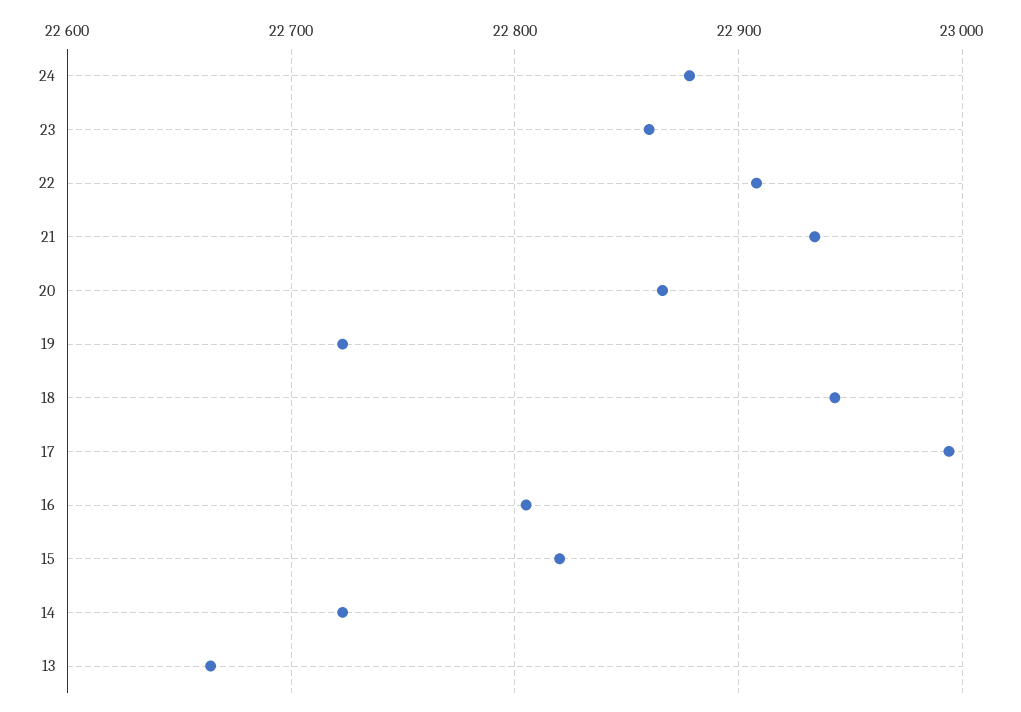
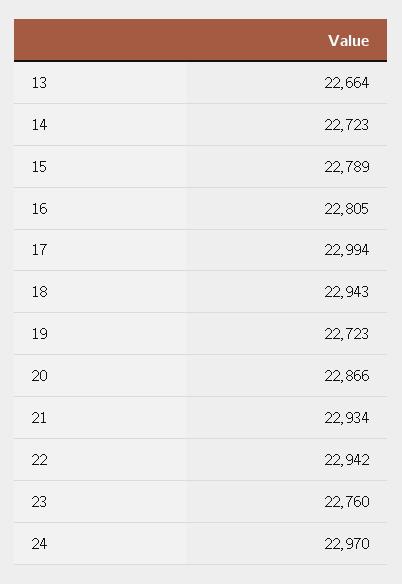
24: 22880 -> 22970
23: 22860 -> 22760
22: 22910 -> 22942
15: 22820 -> 22789

